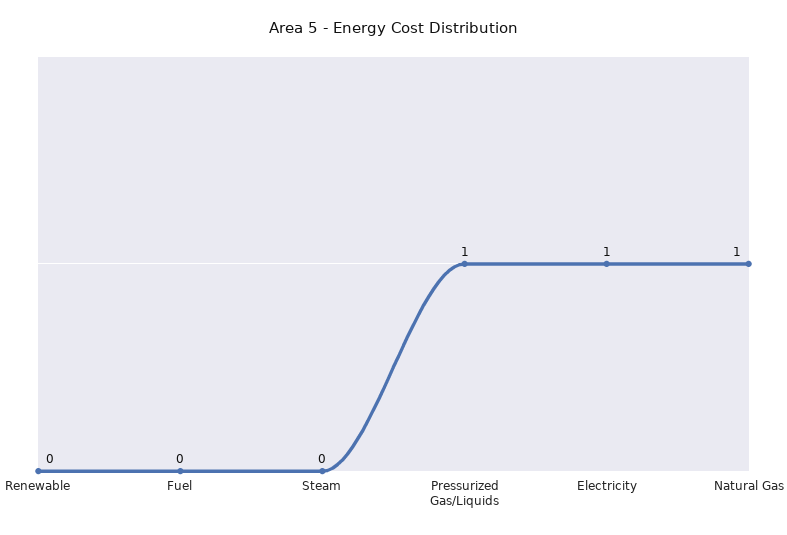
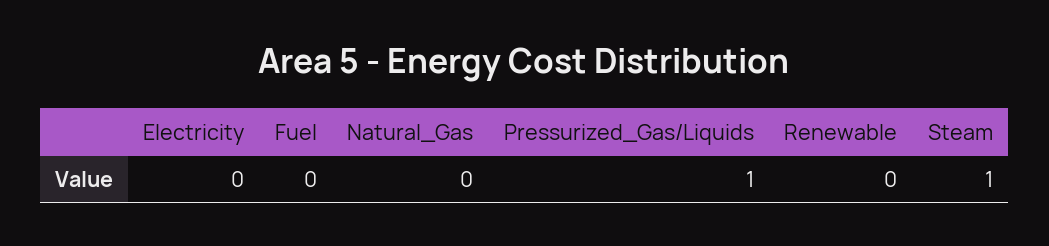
Steam: 0 -> 1
Electricity: 1 -> 0
Natural Gas: 1 -> 0

